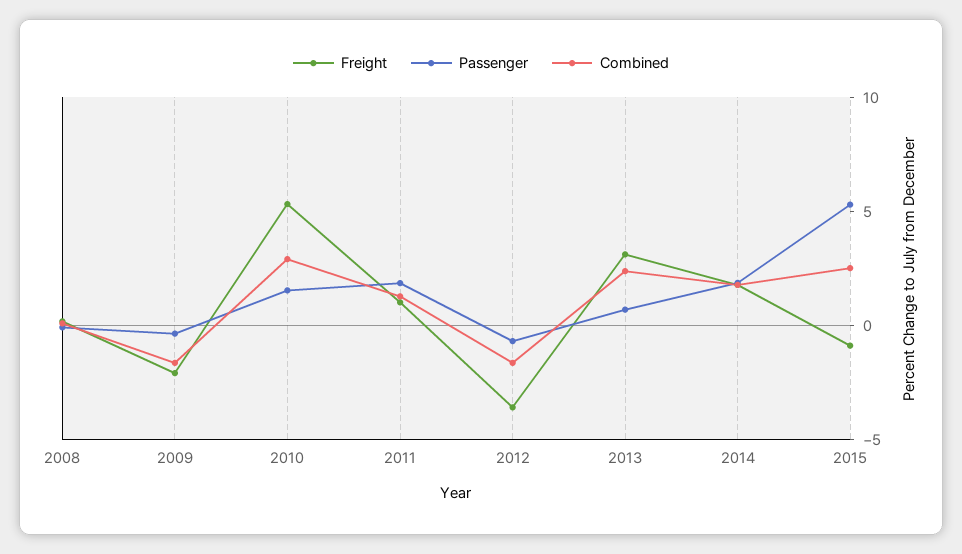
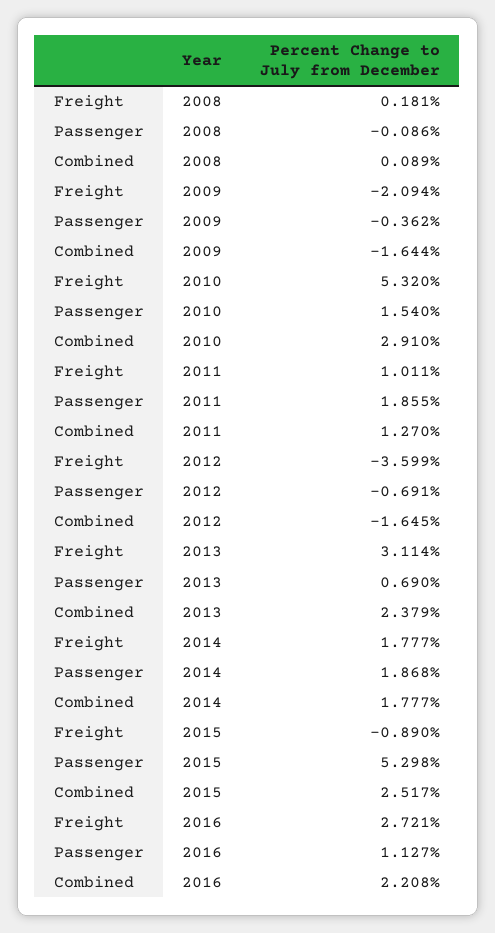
Freight, 2016: none -> 2.721
Passenger, 2016: none -> 1.127
Combined, 2016: none -> 2.208

